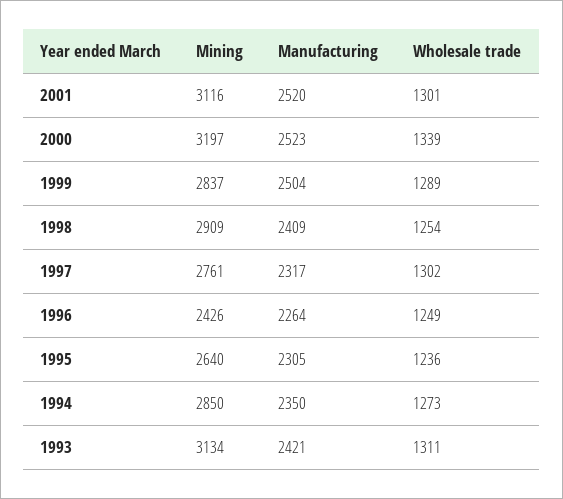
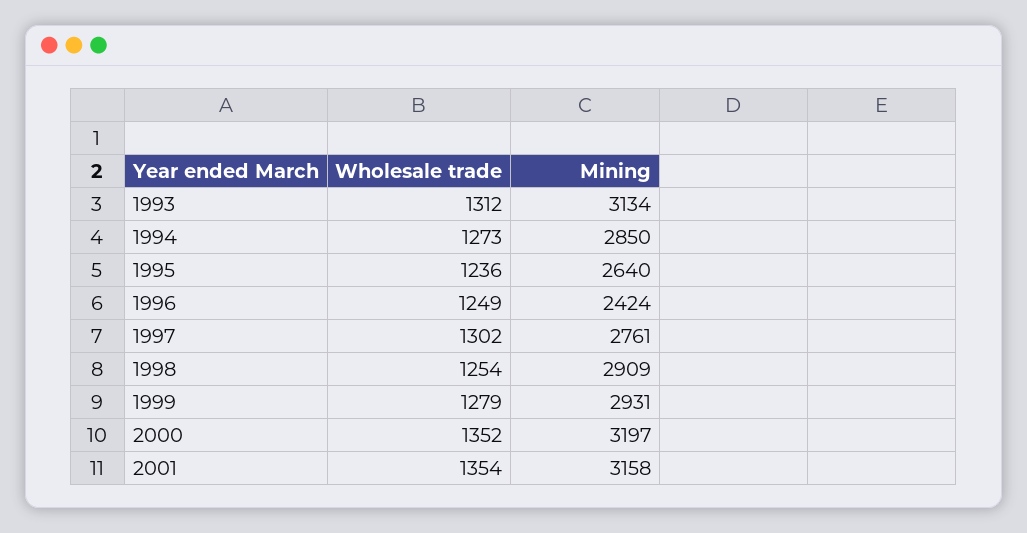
Mining, 2001: 3116 -> 3158
Manufacturing, 2001: 2520 -> none
Wholesale trade, 2001: 1301 -> 1354
Manufacturing, 2000: 2523 -> none
Wholesale trade, 2000: 1339 -> 1352
Mining, 1999: 2837 -> 2931
Manufacturing, 1999: 2504 -> none
Wholesale trade, 1999: 1289 -> 1279
Manufacturing, 1998: 2409 -> none
Manufacturing, 1997: 2317 -> none
Mining, 1996: 2426 -> 2424
Manufacturing, 1996: 2264 -> none
Manufacturing, 1995: 2305 -> none
Manufacturing, 1994: 2350 -> none
Manufacturing, 1993: 2421 -> none
Wholesale trade, 1993: 1311 -> 1312

